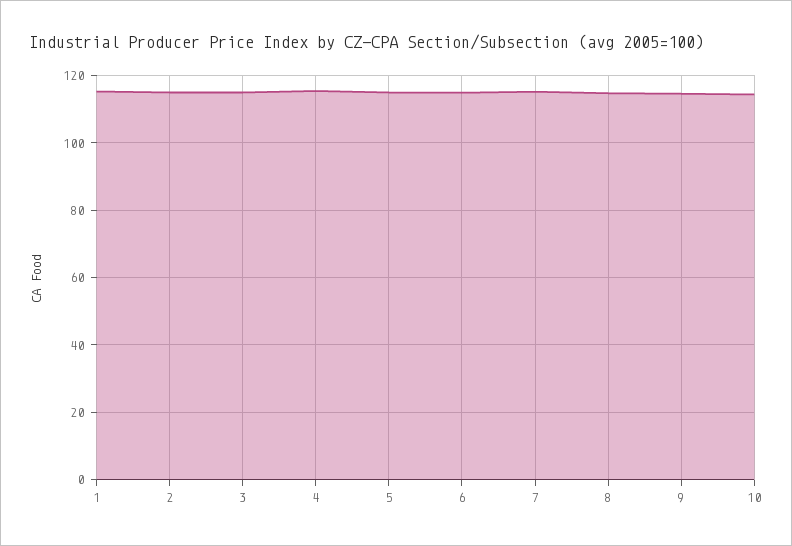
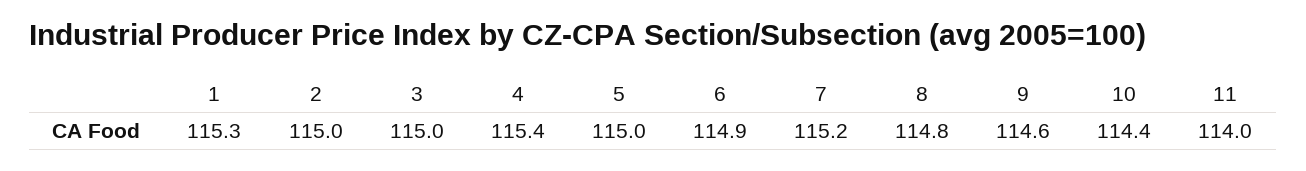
11: none -> 114

